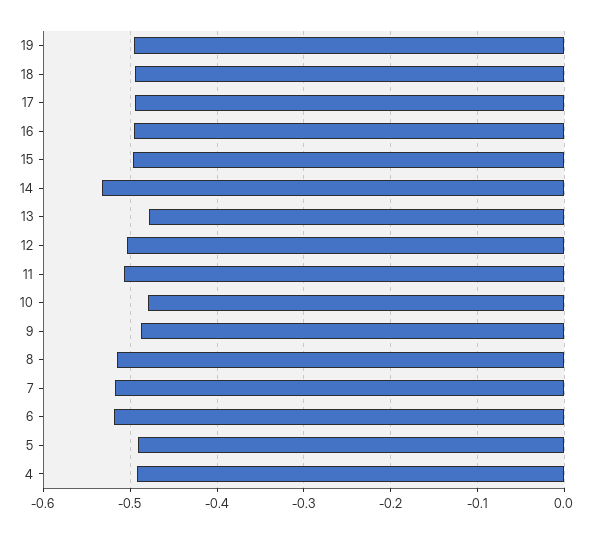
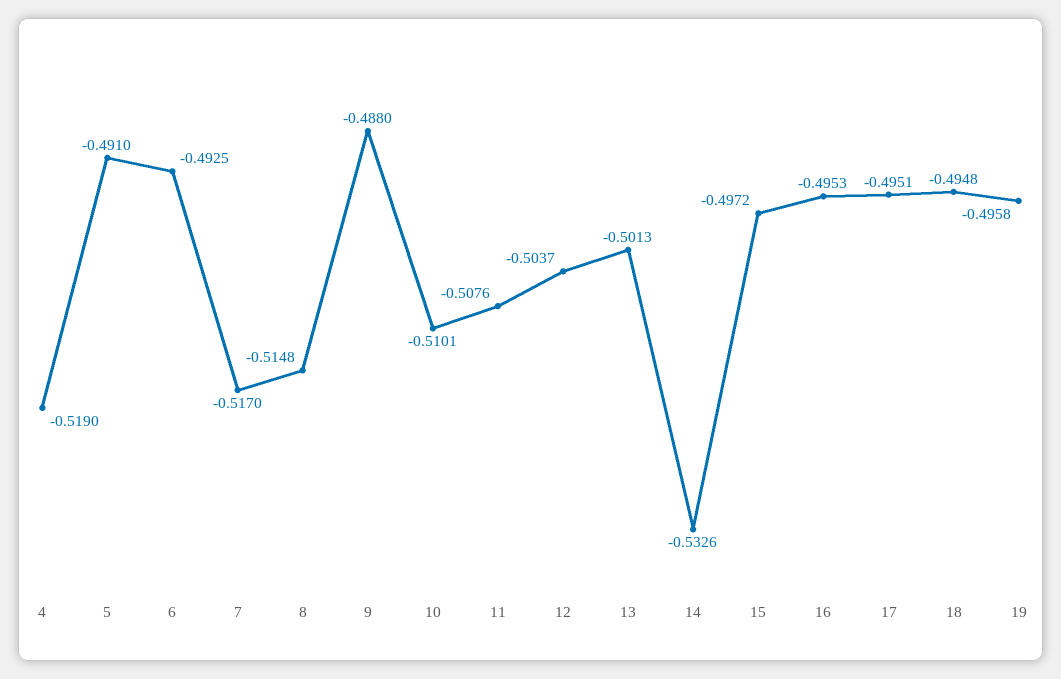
13: -0.48 -> -0.5013
10: -0.48 -> -0.5101
6: -0.52 -> -0.4925
4: -0.49 -> -0.519

